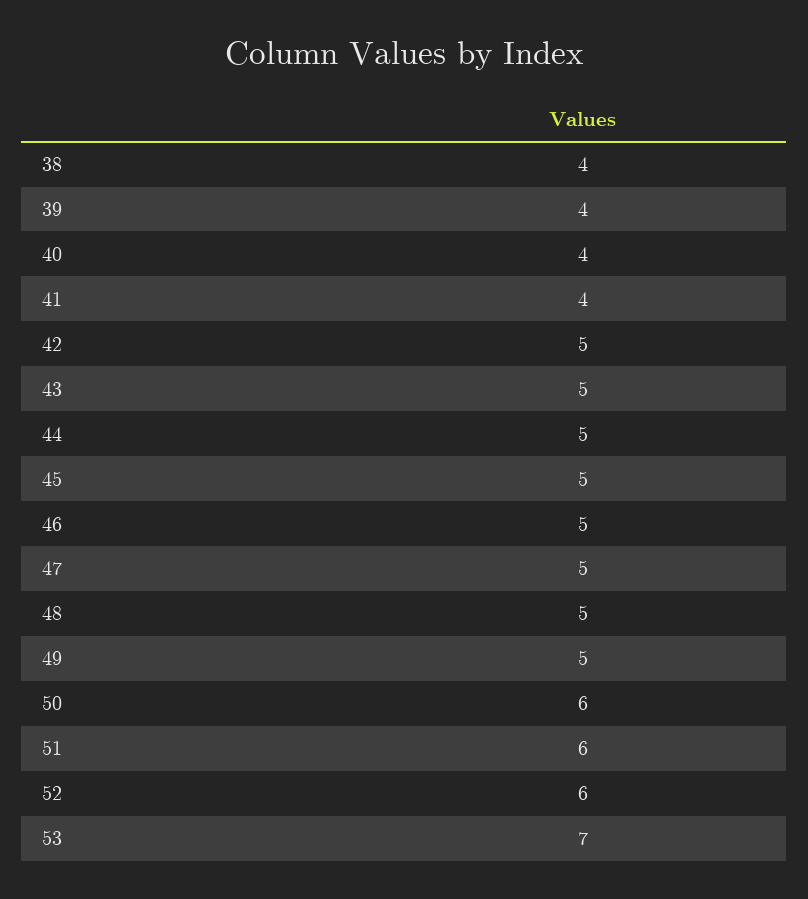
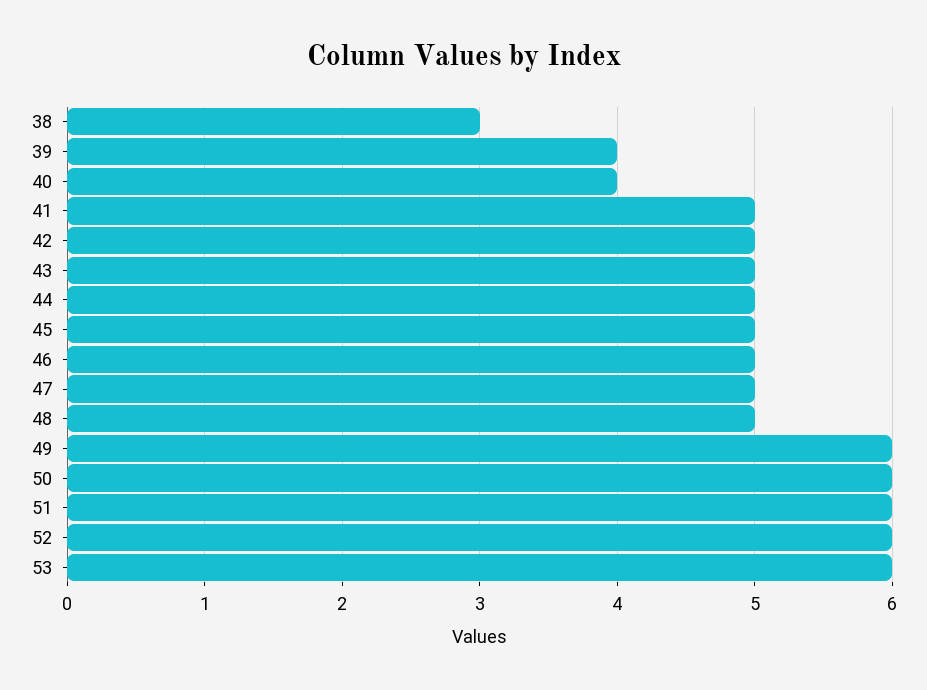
38: 4 -> 3
41: 4 -> 5
49: 5 -> 6
53: 7 -> 6

